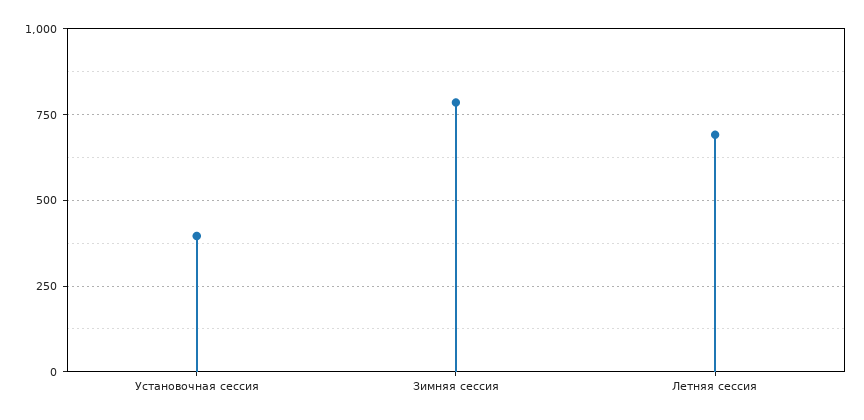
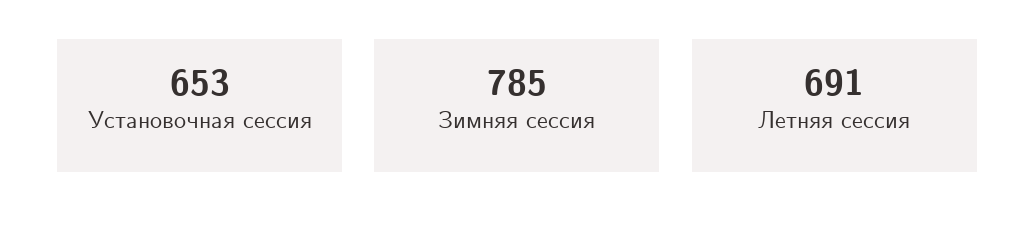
Установочная сессия: 400 -> 653

